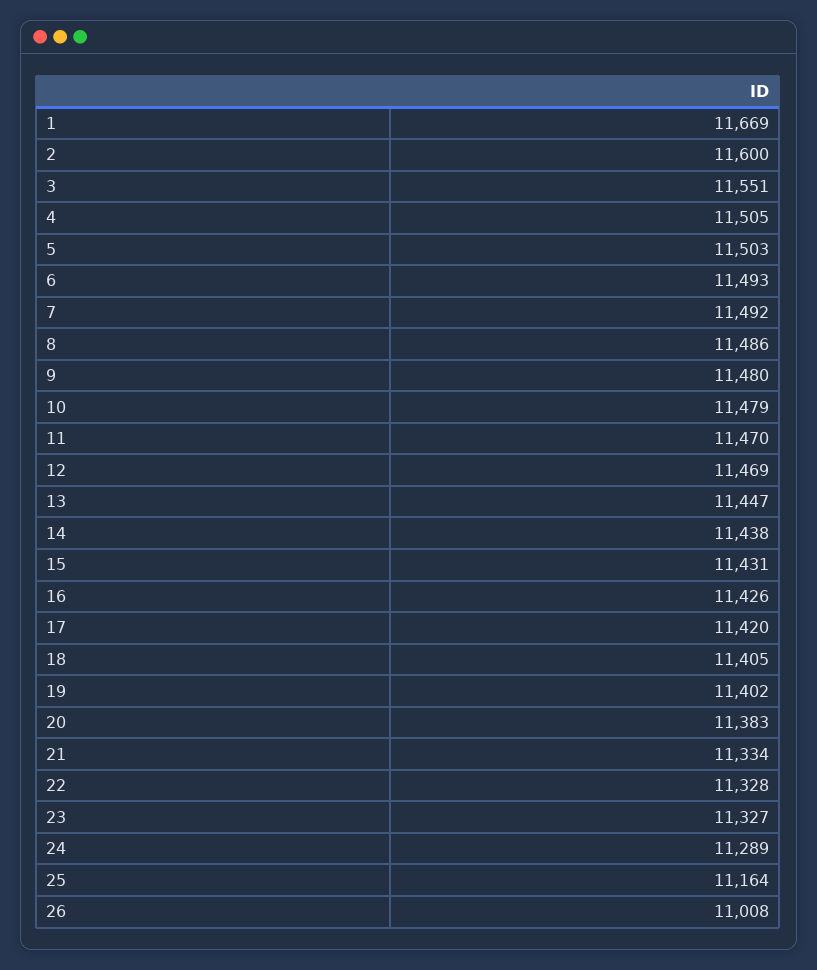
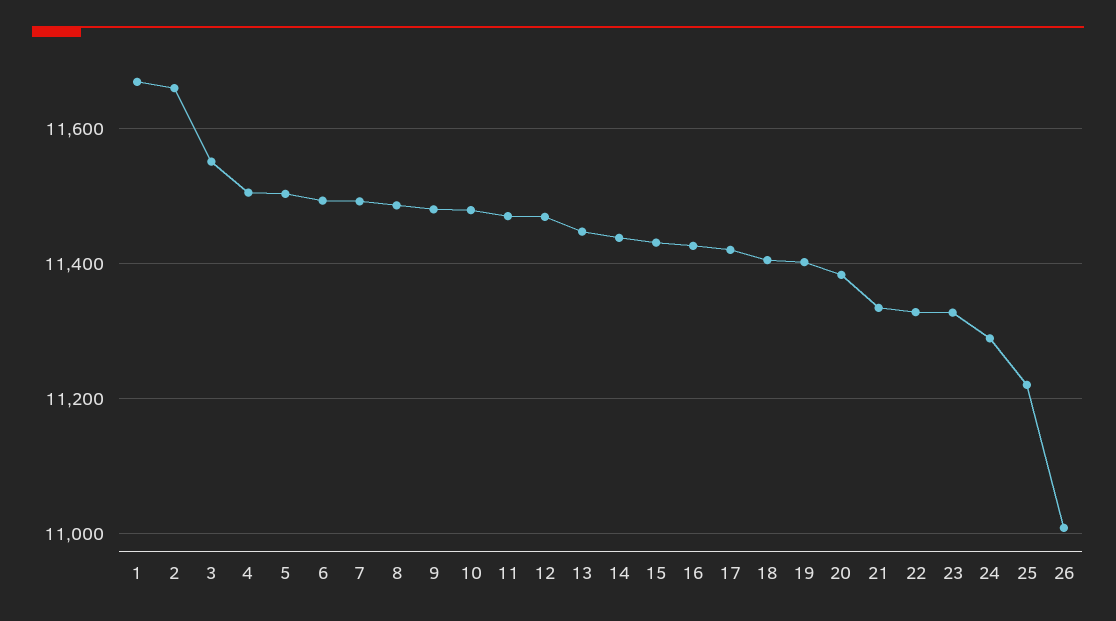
2: 11600 -> 11660
25: 11164 -> 11220

